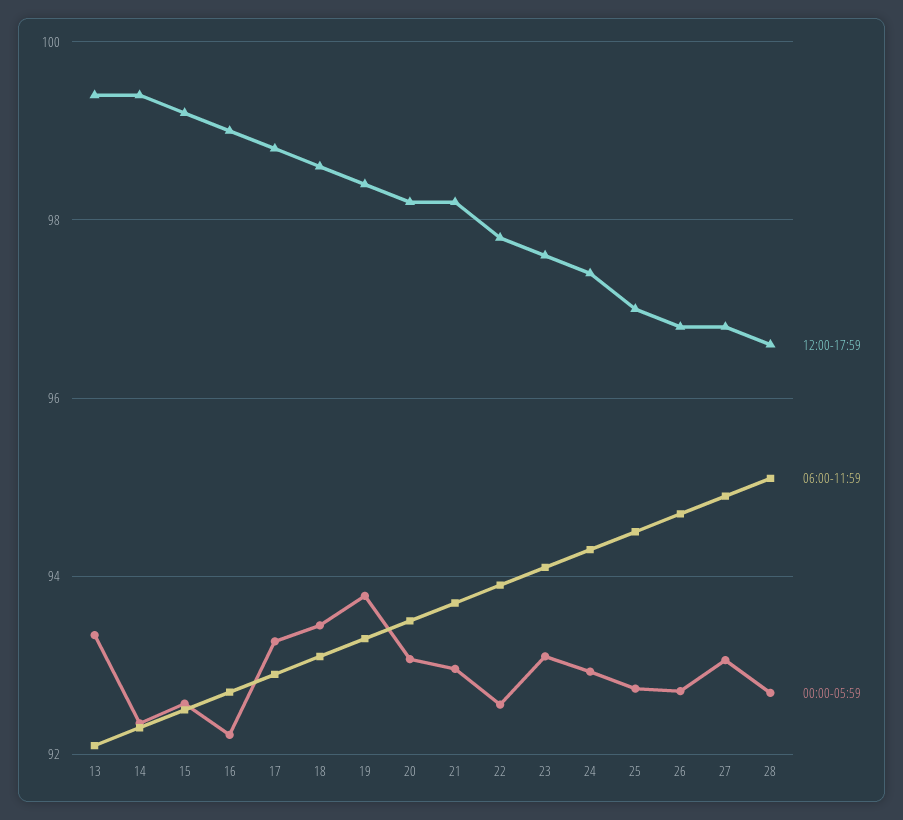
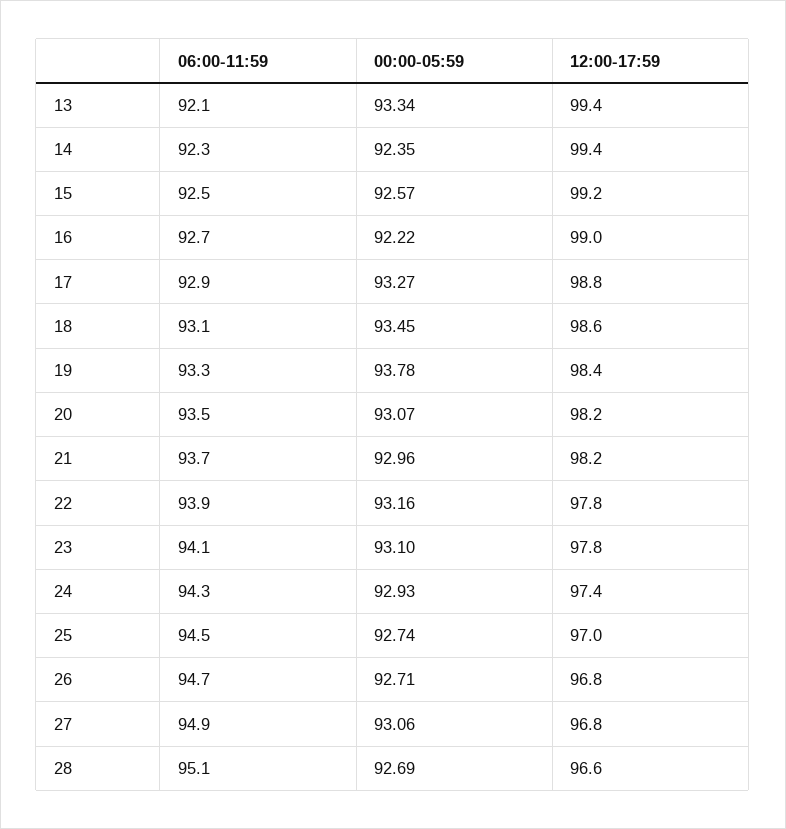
00:00-05:59, 22: 92.6 -> 93.16
12:00-17:59, 23: 97.6 -> 97.8

